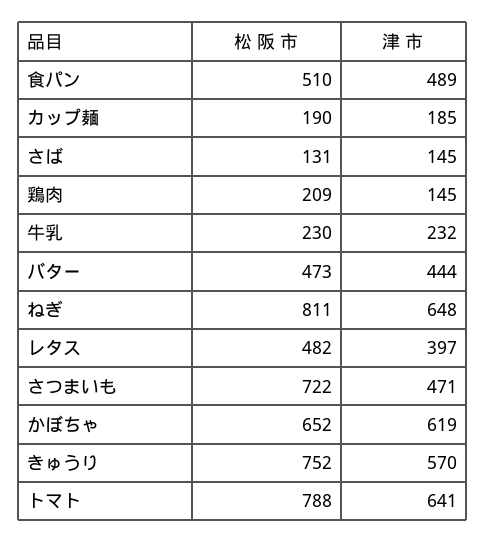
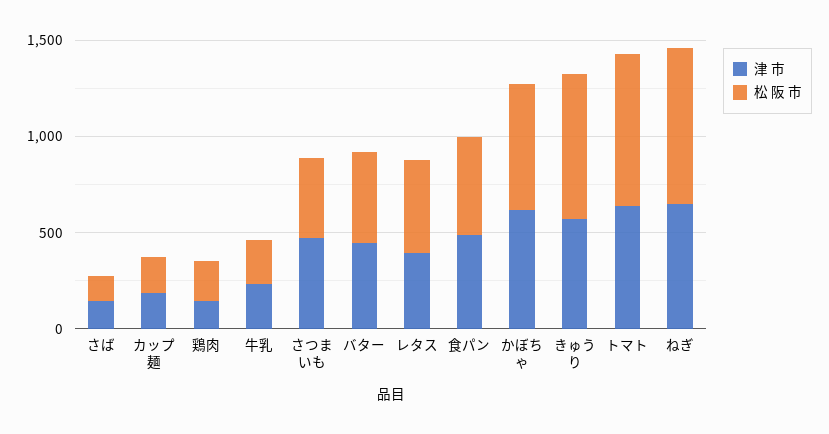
松 阪 市, さつまいも: 722 -> 400

